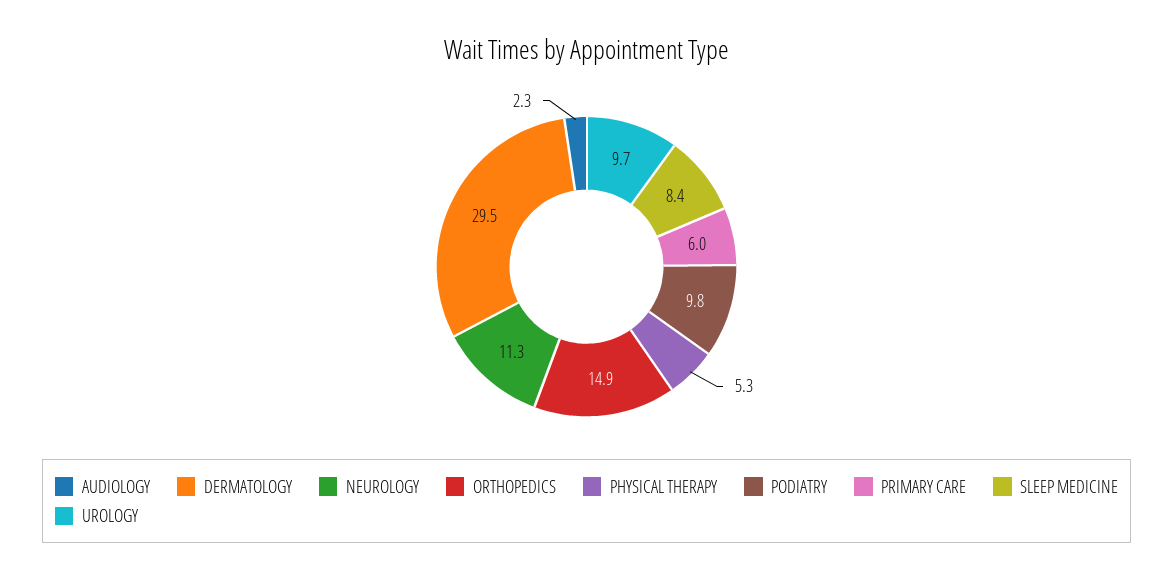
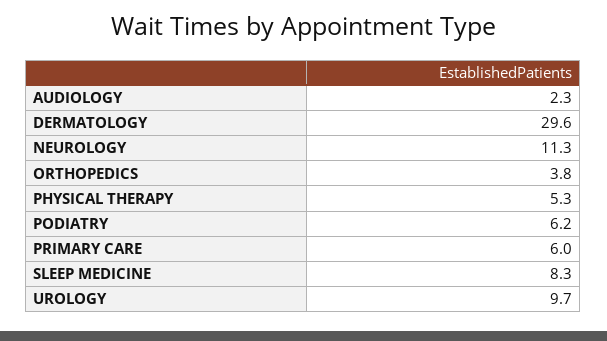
DERMATOLOGY: 29.5 -> 29.6
ORTHOPEDICS: 14.9 -> 3.8
PODIATRY: 9.8 -> 6.2
SLEEP MEDICINE: 8.4 -> 8.3

